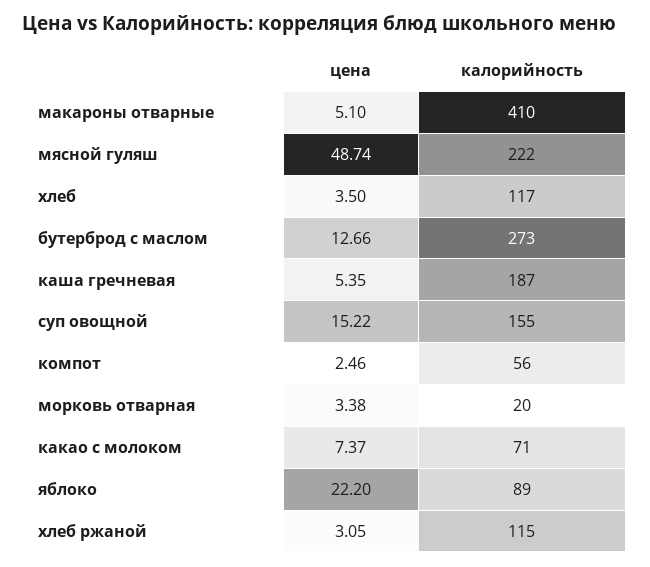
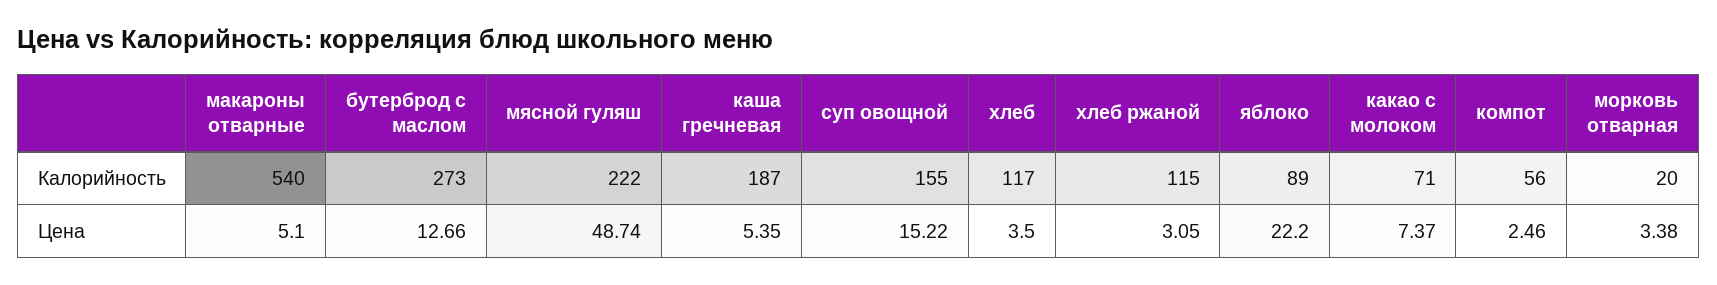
калорийность, макароны отварные: 410 -> 540

